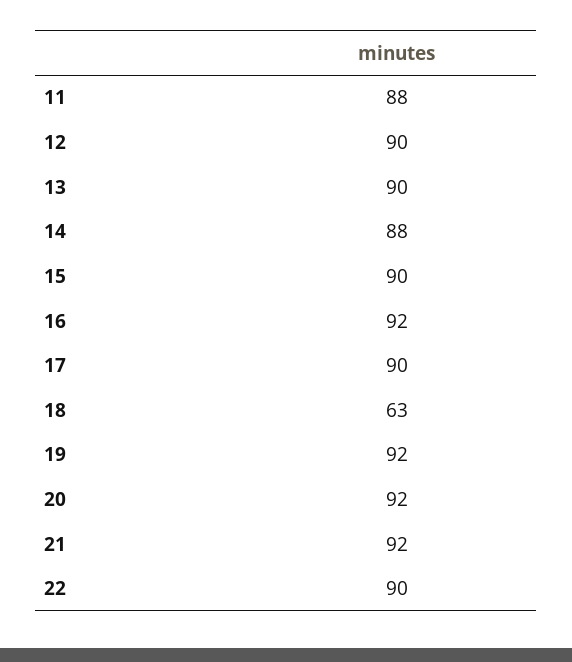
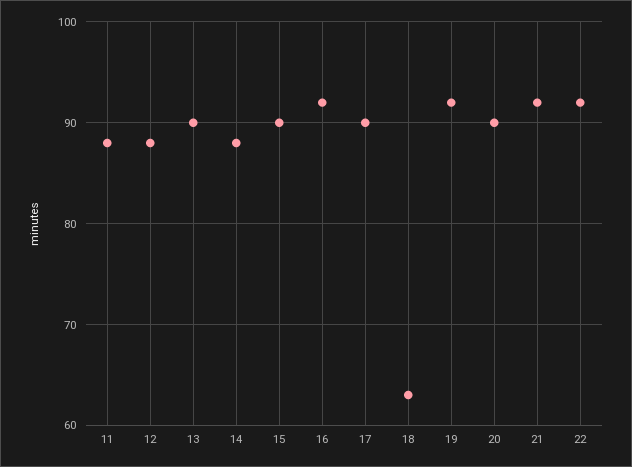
12: 90 -> 88
20: 92 -> 90
22: 90 -> 92

